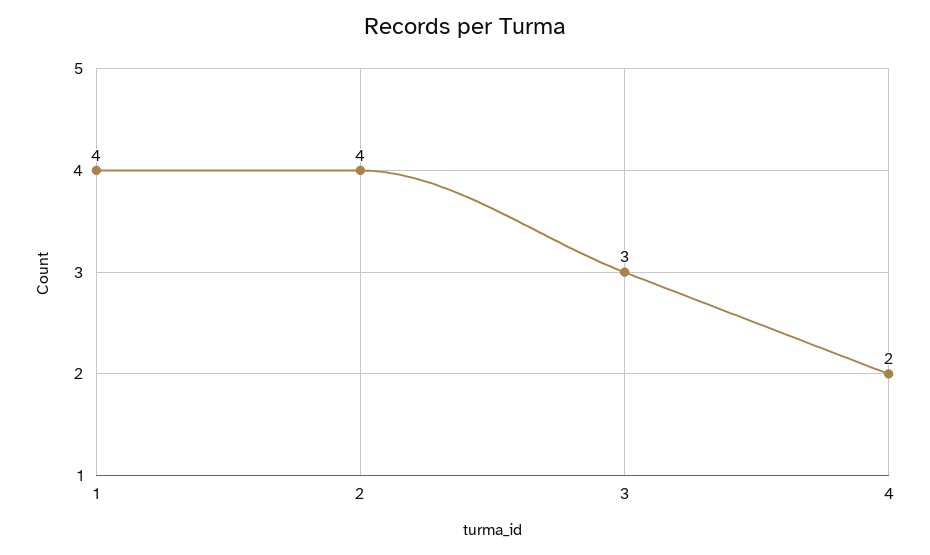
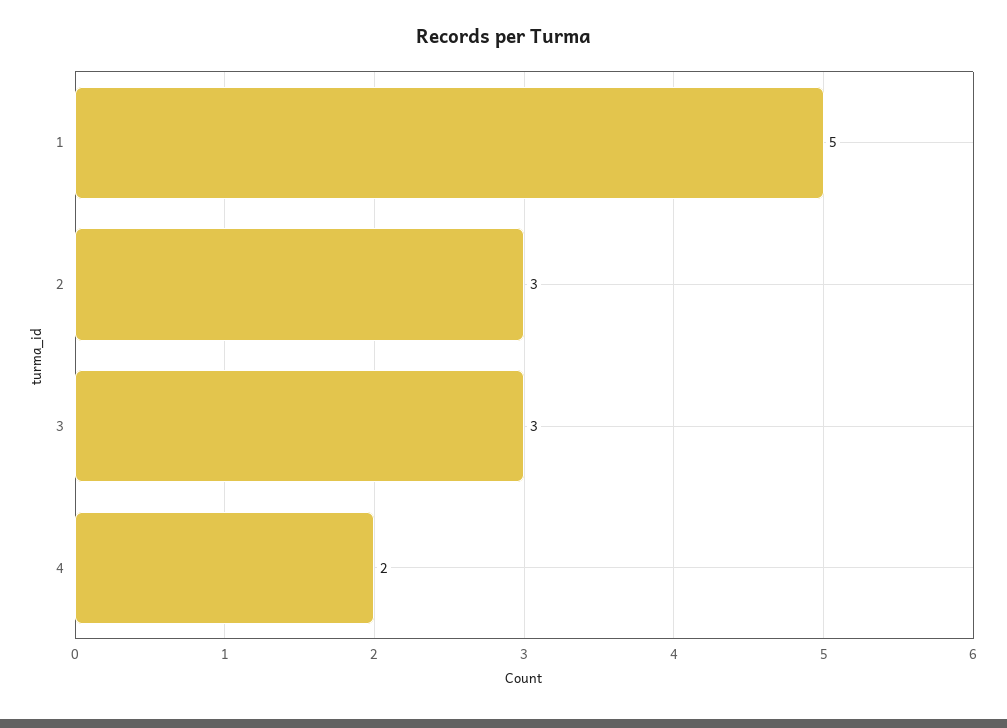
1: 4 -> 5
2: 4 -> 3

